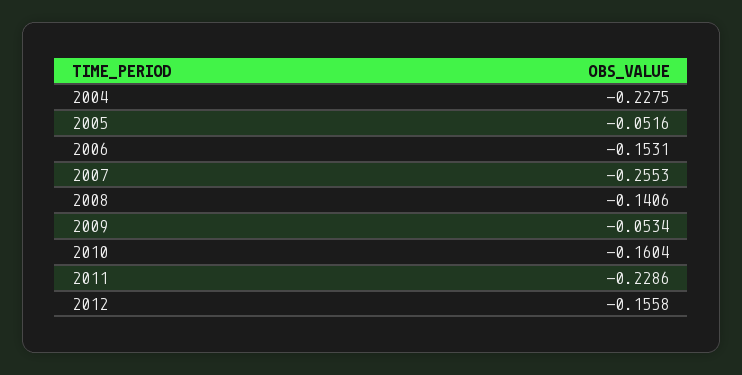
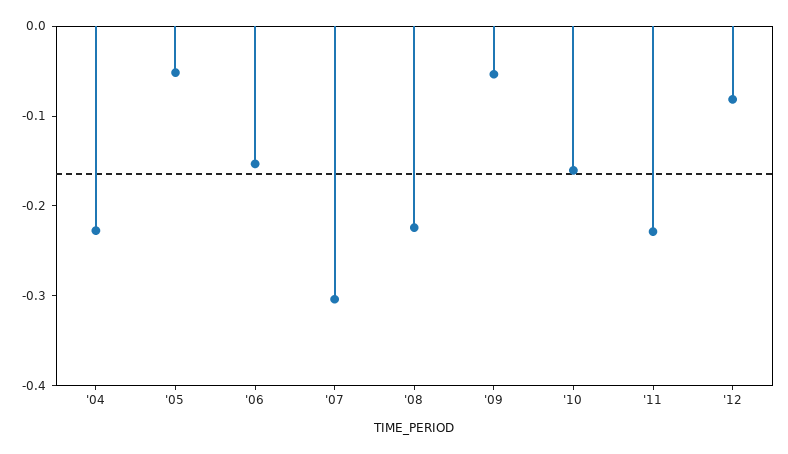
2007: -0.2553 -> -0.3
2008: -0.1406 -> -0.22
2012: -0.1558 -> -0.08

